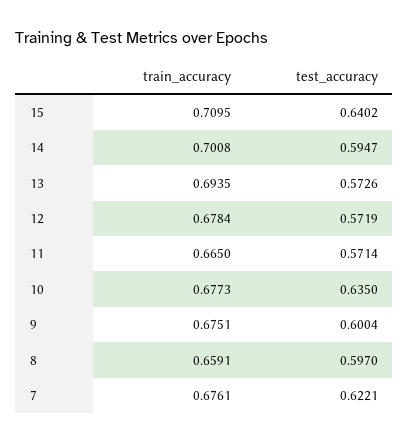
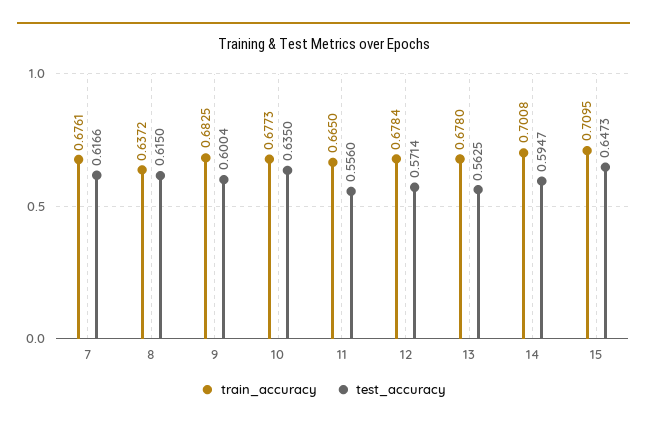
test_accuracy, 15: 0.6402 -> 0.6473
train_accuracy, 13: 0.6935 -> 0.678
test_accuracy, 13: 0.5726 -> 0.5625
test_accuracy, 12: 0.5719 -> 0.5714
test_accuracy, 11: 0.5714 -> 0.556
train_accuracy, 9: 0.6751 -> 0.6825
train_accuracy, 8: 0.6591 -> 0.6372
test_accuracy, 8: 0.597 -> 0.615
test_accuracy, 7: 0.6221 -> 0.6166

